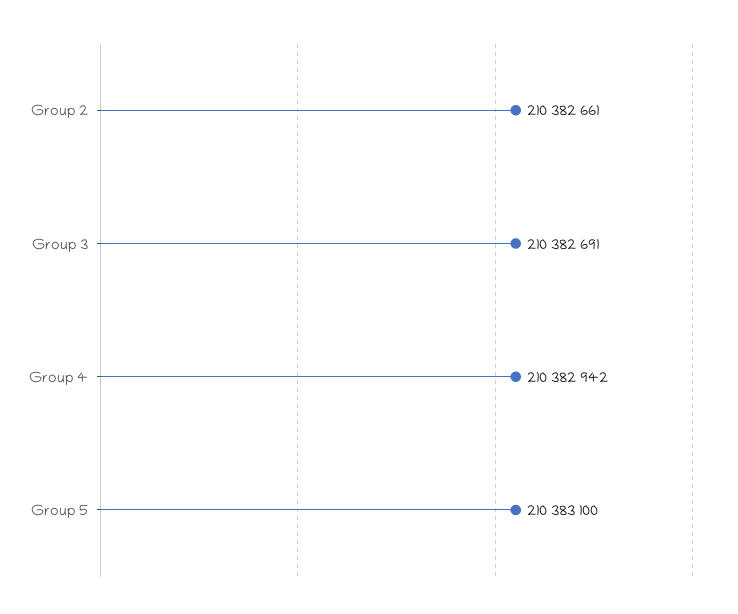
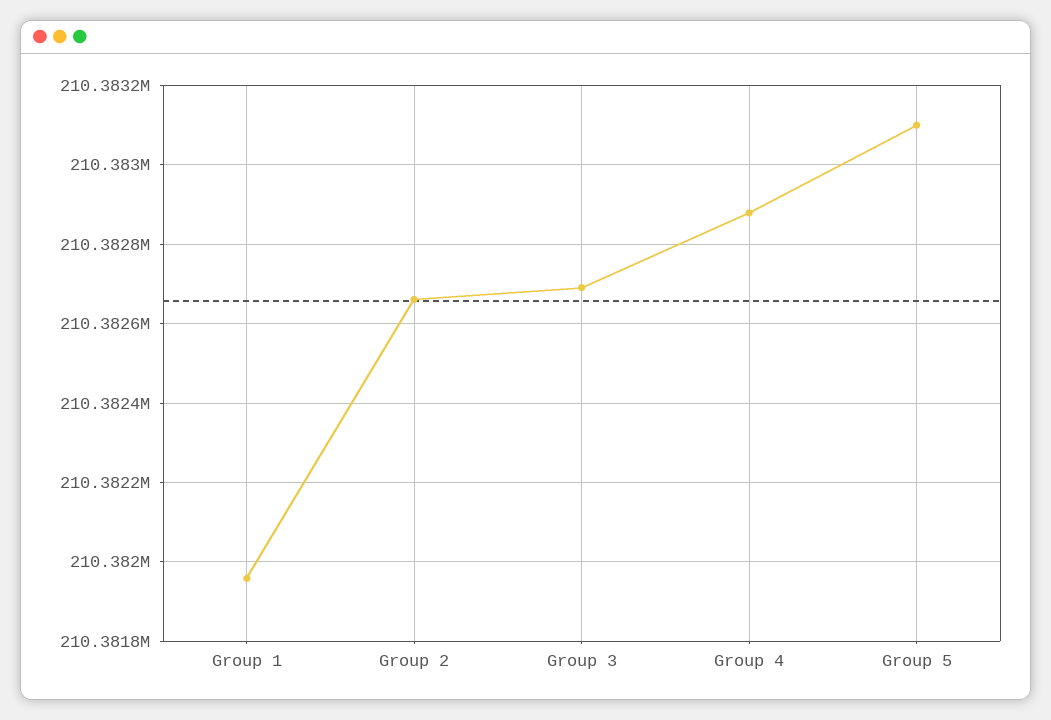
Group 4: 210382942 -> 210382880
Group 1: none -> 210381960

